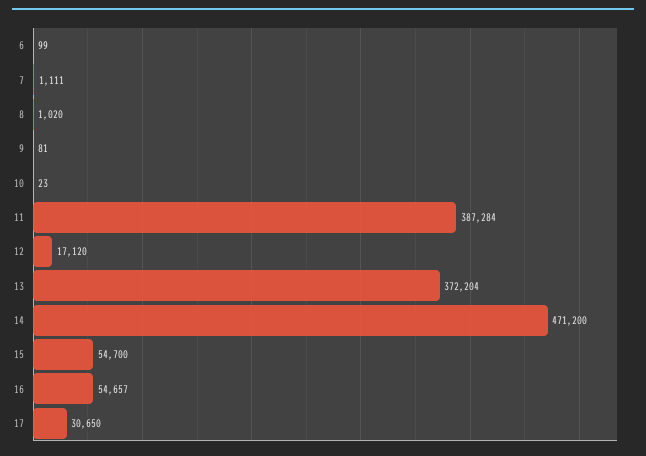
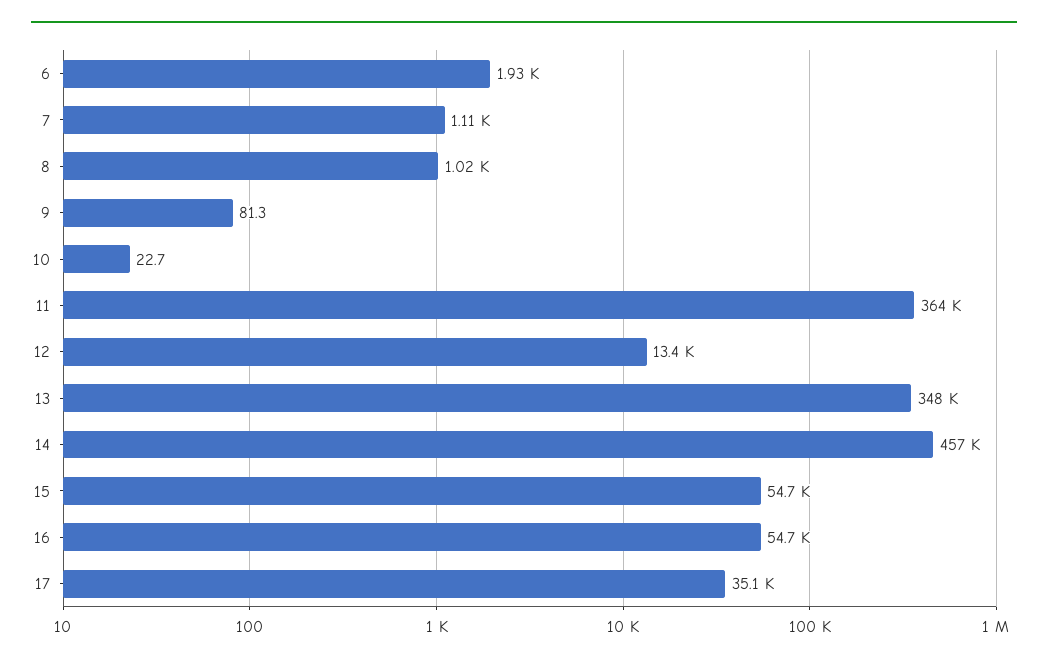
6: 99 -> 1930
11: 387284 -> 364000
12: 17120 -> 13400
13: 372204 -> 348000
14: 471200 -> 457000
17: 30650 -> 35100

